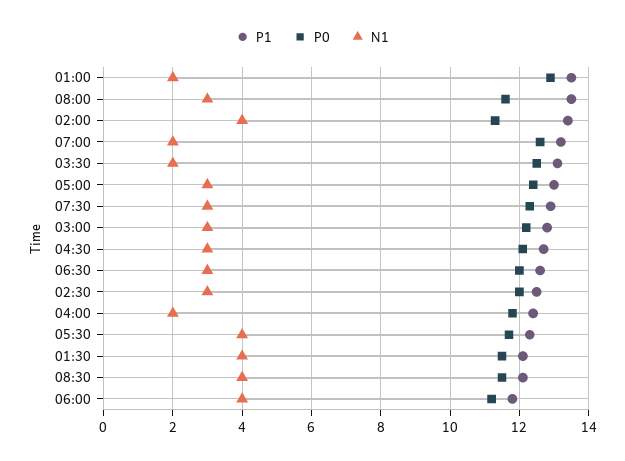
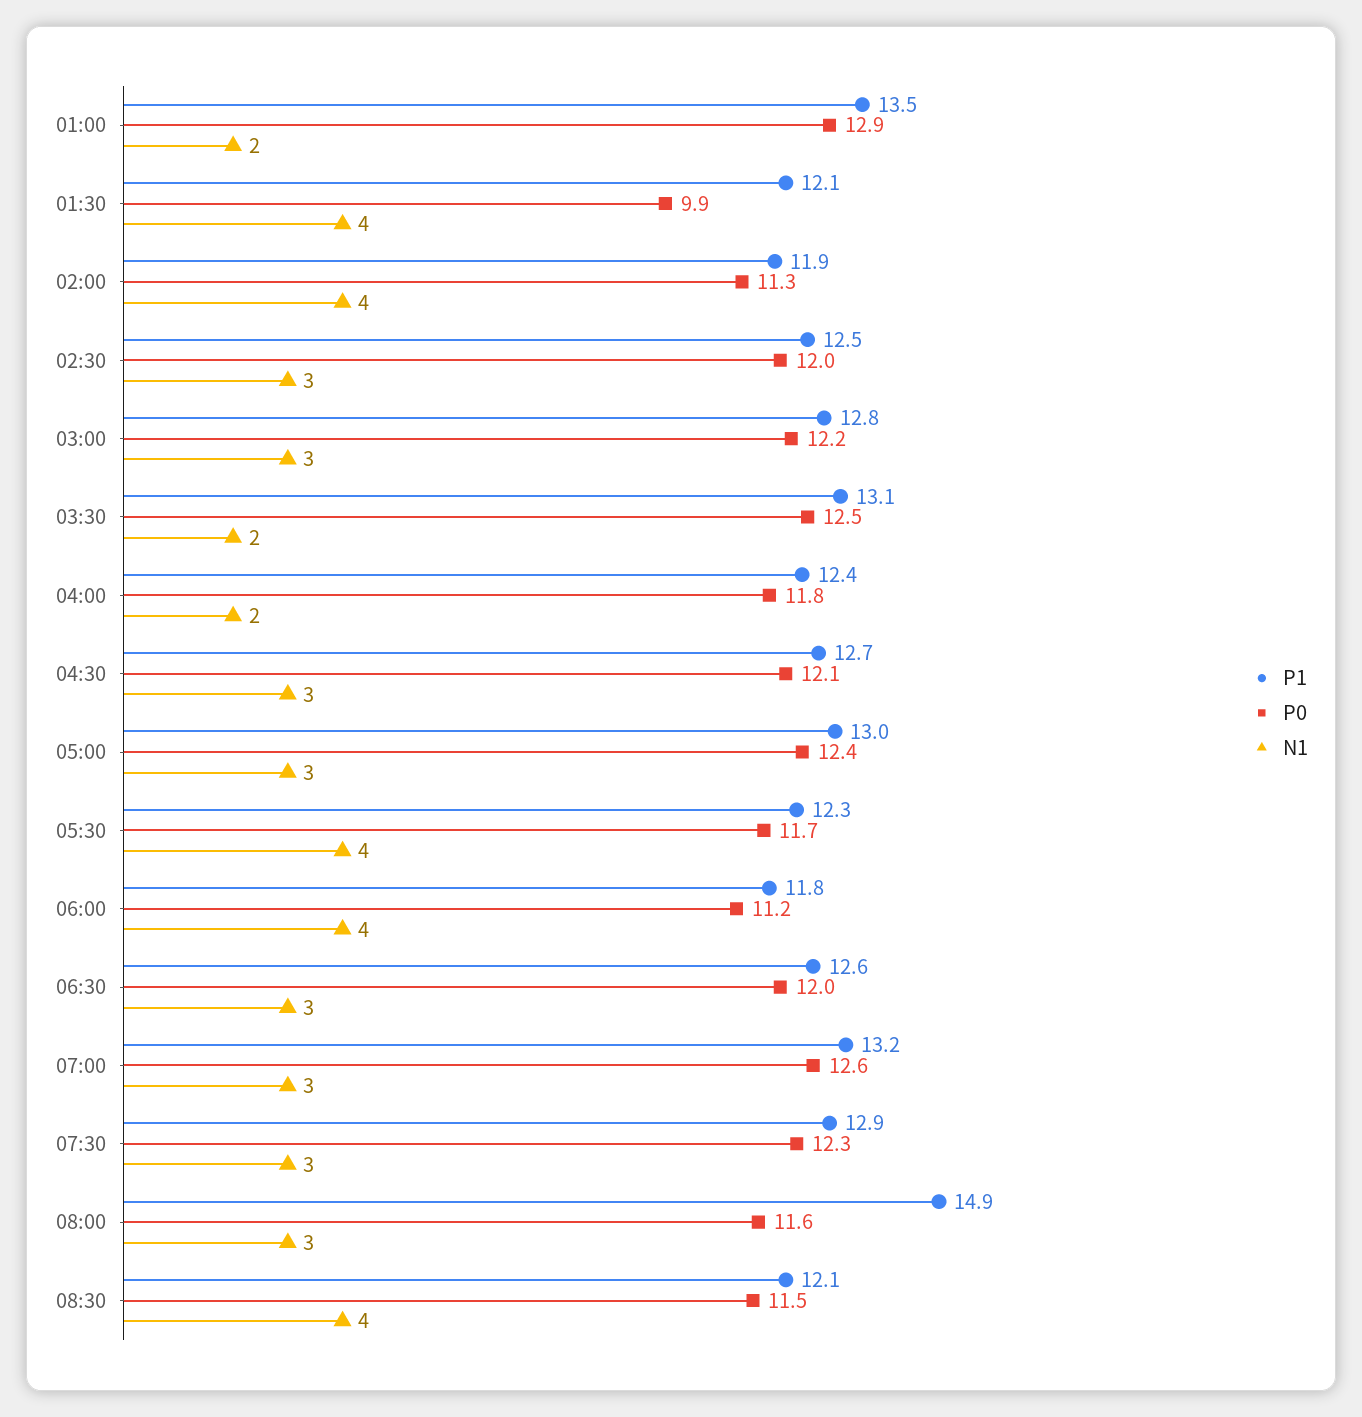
P1, 08:00: 13.5 -> 14.9
P1, 02:00: 13.5 -> 11.9
N1, 07:00: 2 -> 3
P0, 01:30: 11.5 -> 9.9

